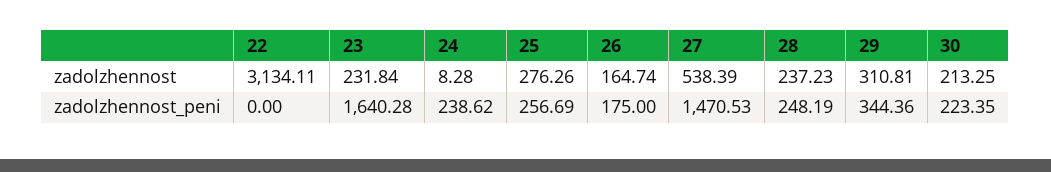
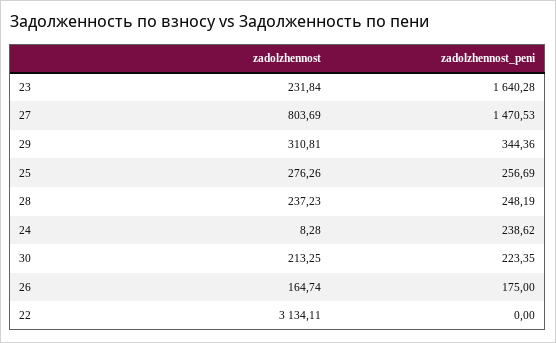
27, zadolzhennost: 538.39 -> 803.69

